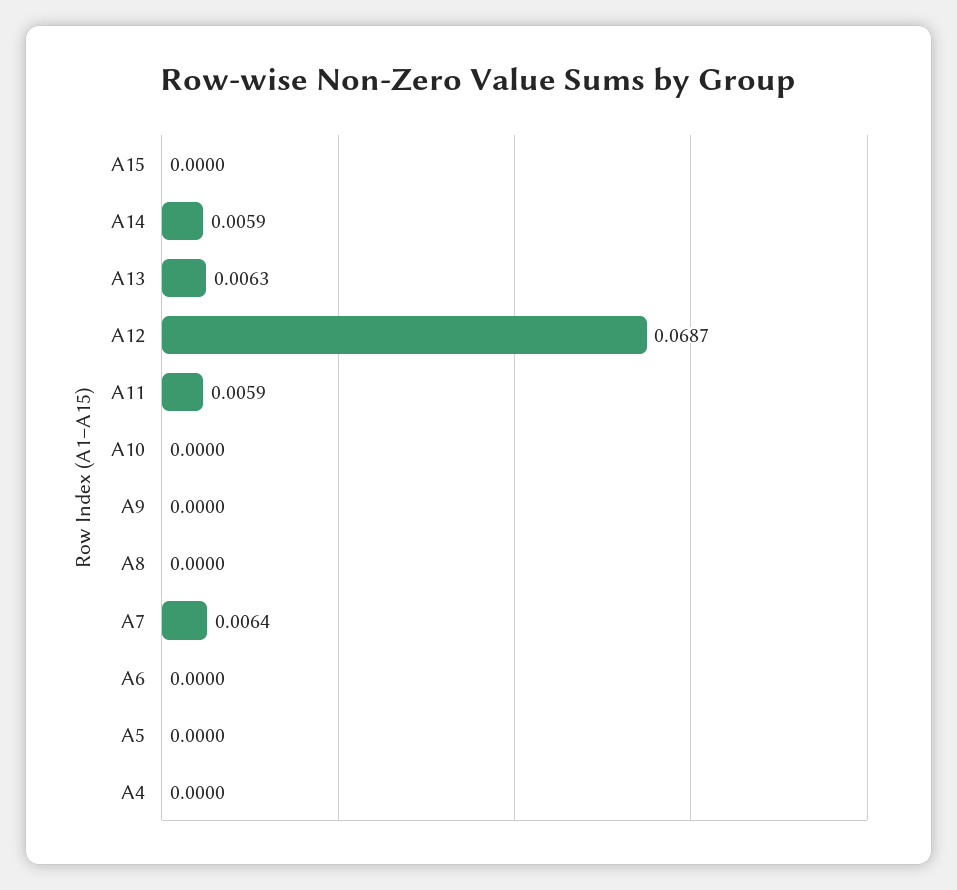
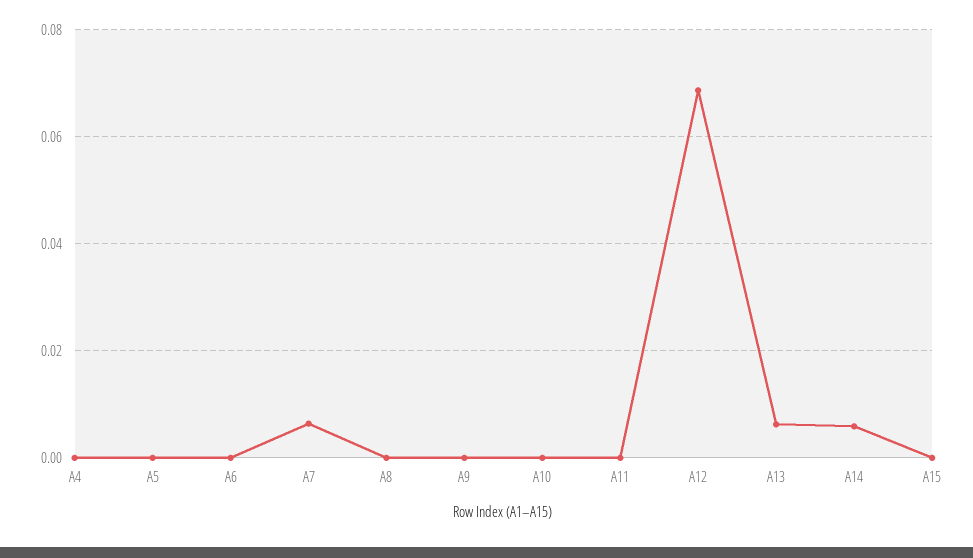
A11: 0.0059 -> 0

